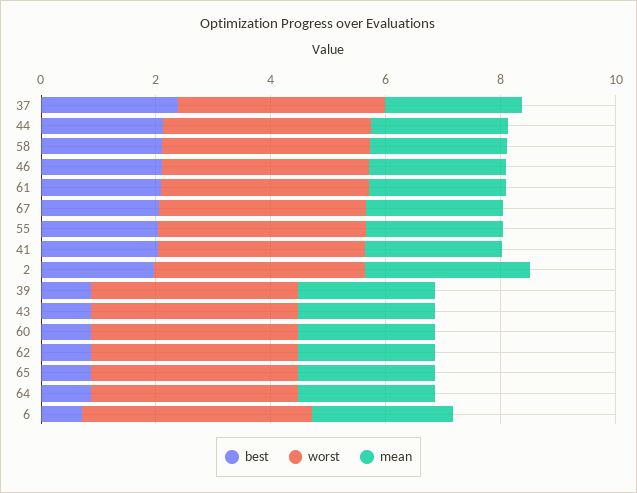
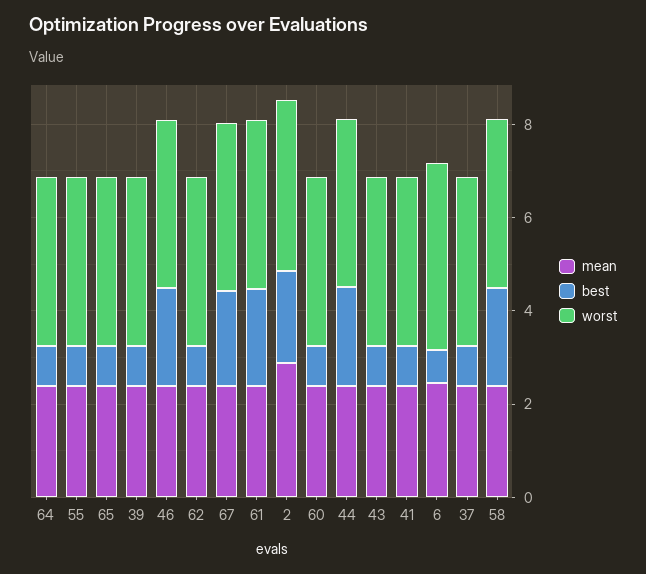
best, 37: 2.5 -> 1
best, 55: 2 -> 1
best, 41: 2 -> 1

